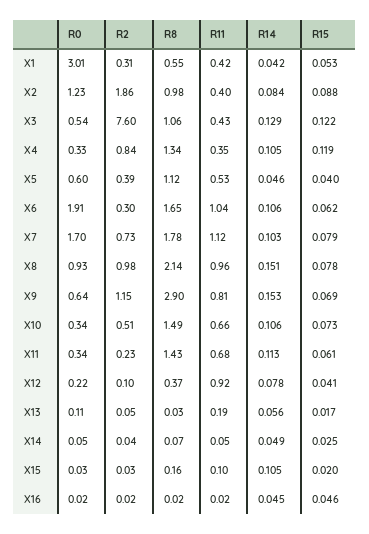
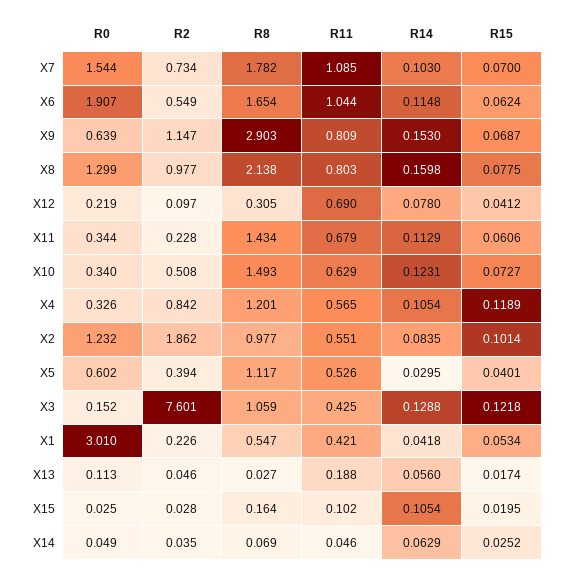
R2, X1: 0.31 -> 0.226
R11, X2: 0.4 -> 0.551
R15, X2: 0.088 -> 0.1014
R0, X3: 0.54 -> 0.152
R8, X4: 1.34 -> 1.201
R11, X4: 0.35 -> 0.565
R14, X5: 0.046 -> 0.0295
R2, X6: 0.3 -> 0.549
R14, X6: 0.106 -> 0.1148
R0, X7: 1.7 -> 1.544
R11, X7: 1.12 -> 1.085
R15, X7: 0.079 -> 0.07
R0, X8: 0.93 -> 1.299
R11, X8: 0.96 -> 0.803
R14, X8: 0.151 -> 0.1598
R11, X10: 0.66 -> 0.629
R14, X10: 0.106 -> 0.1231
R8, X12: 0.37 -> 0.305
R11, X12: 0.92 -> 0.69
R14, X14: 0.049 -> 0.0629
R0, X16: 0.02 -> none
R2, X16: 0.02 -> none
R8, X16: 0.02 -> none
R11, X16: 0.02 -> none
R14, X16: 0.045 -> none
R15, X16: 0.046 -> none

